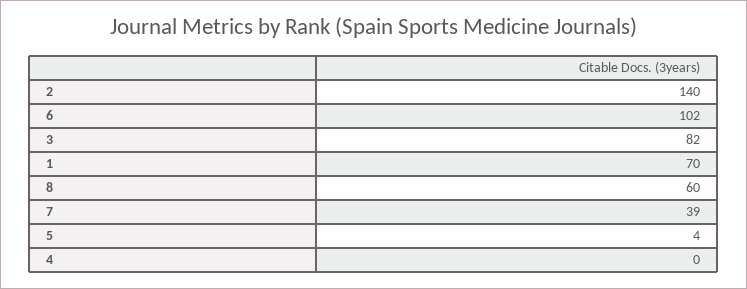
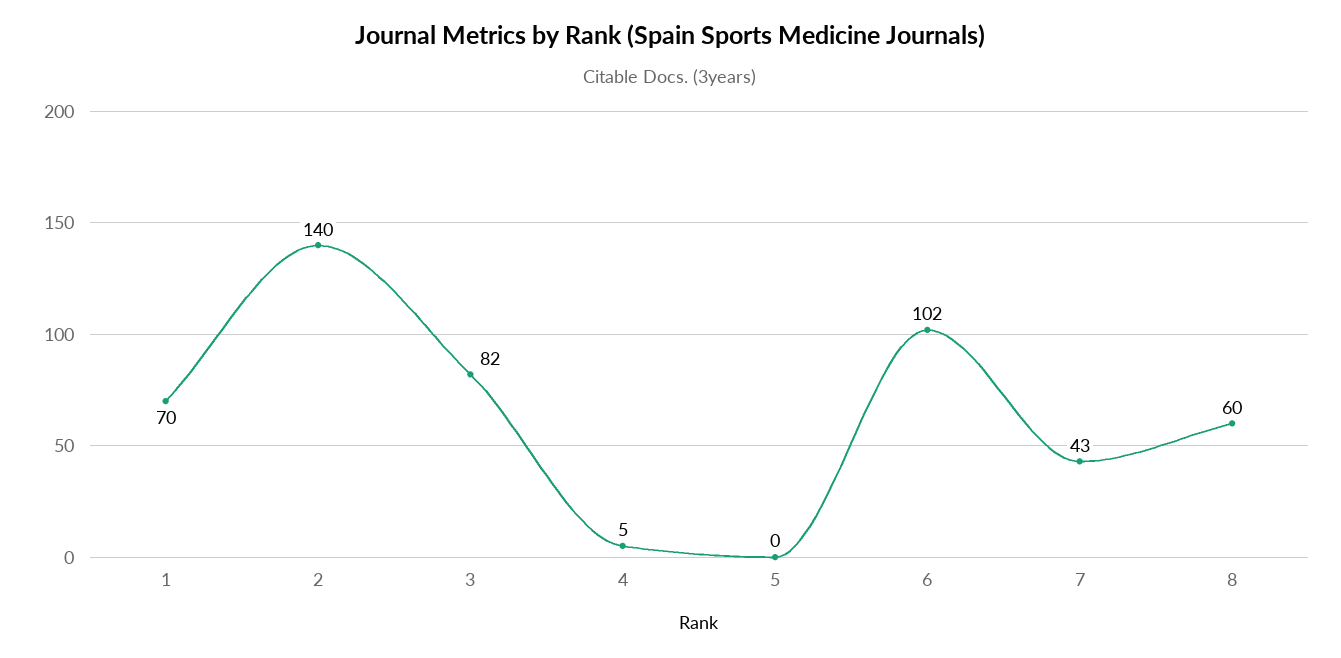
7: 39 -> 43
5: 4 -> 0
4: 0 -> 5

